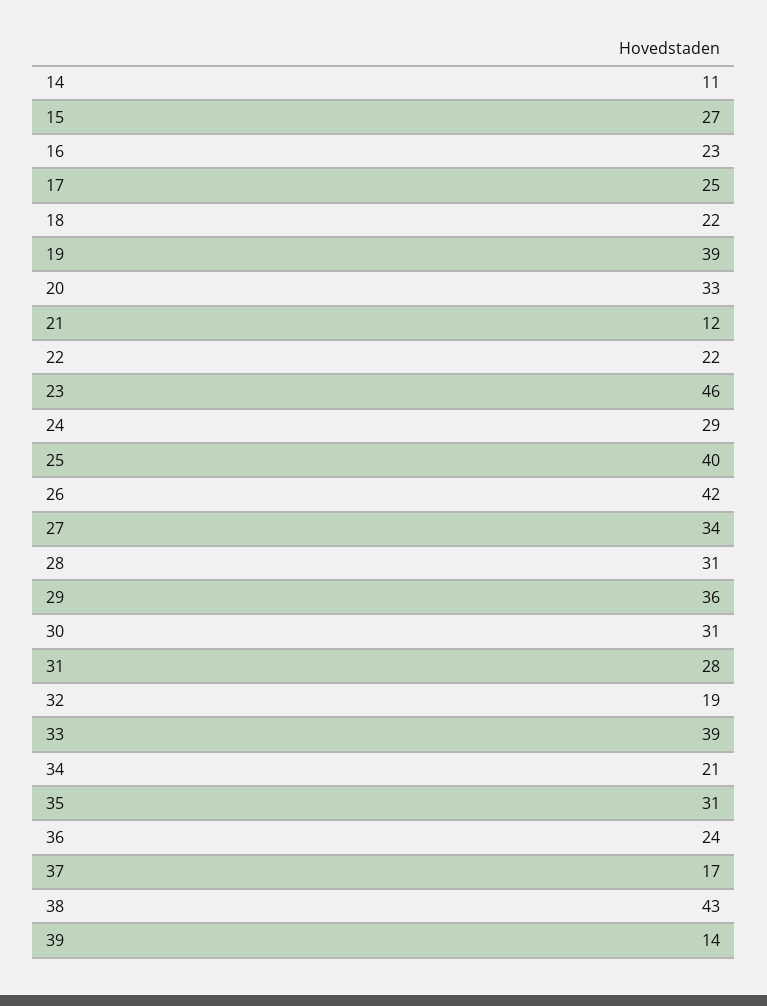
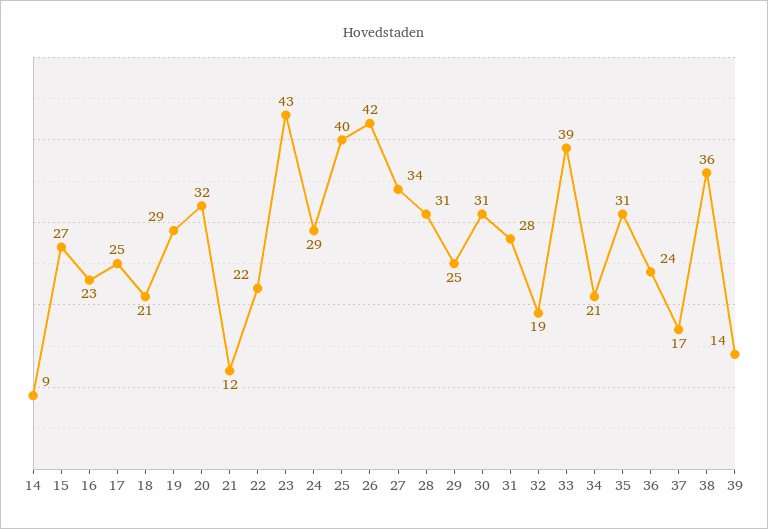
14: 11 -> 9
18: 22 -> 21
19: 39 -> 29
20: 33 -> 32
23: 46 -> 43
29: 36 -> 25
38: 43 -> 36

